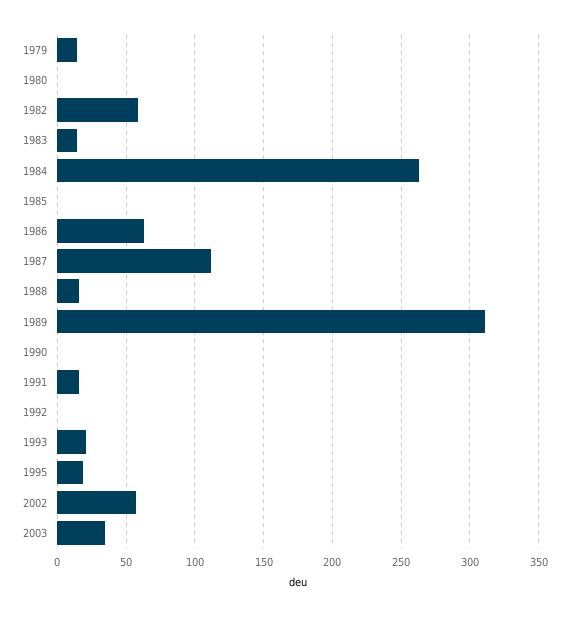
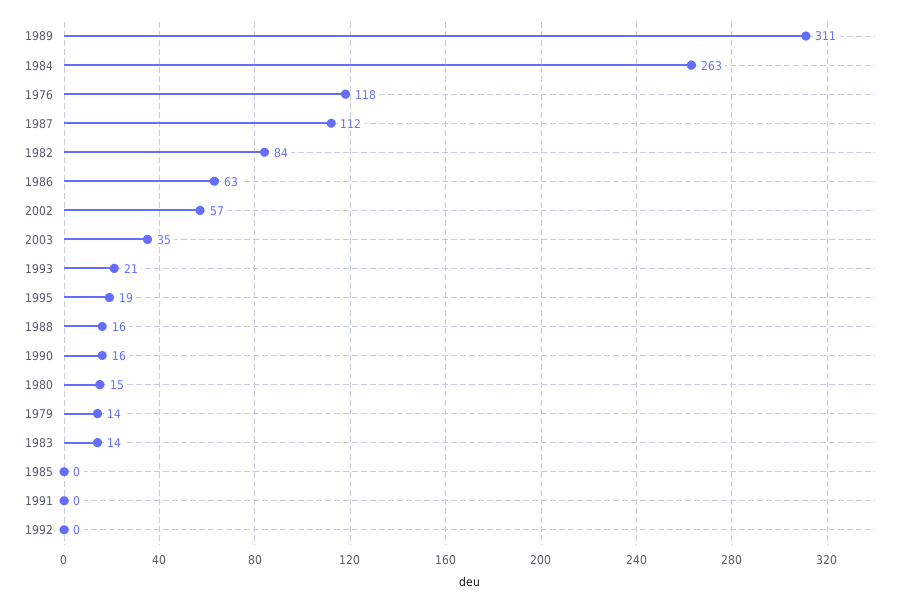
1980: 0 -> 15
1982: 60 -> 84
1990: 0 -> 16
1991: 15 -> 0
1976: none -> 118

